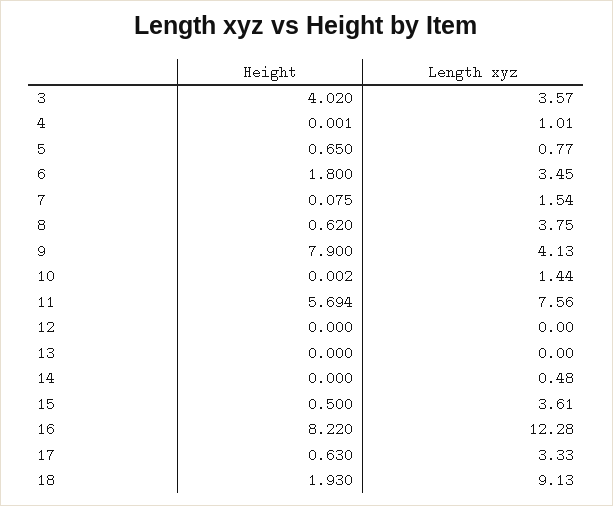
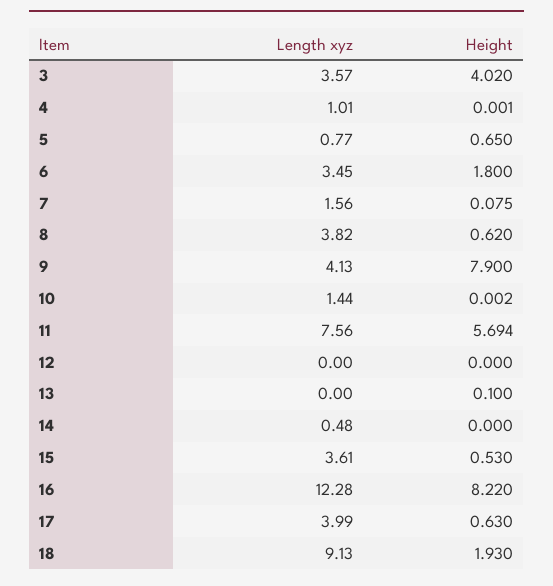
Length xyz, 7: 1.54 -> 1.56
Length xyz, 8: 3.75 -> 3.82
Height, 13: 0 -> 0.1
Height, 15: 0.5 -> 0.53
Length xyz, 17: 3.33 -> 3.99

